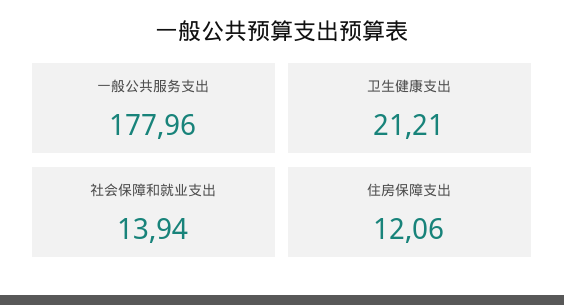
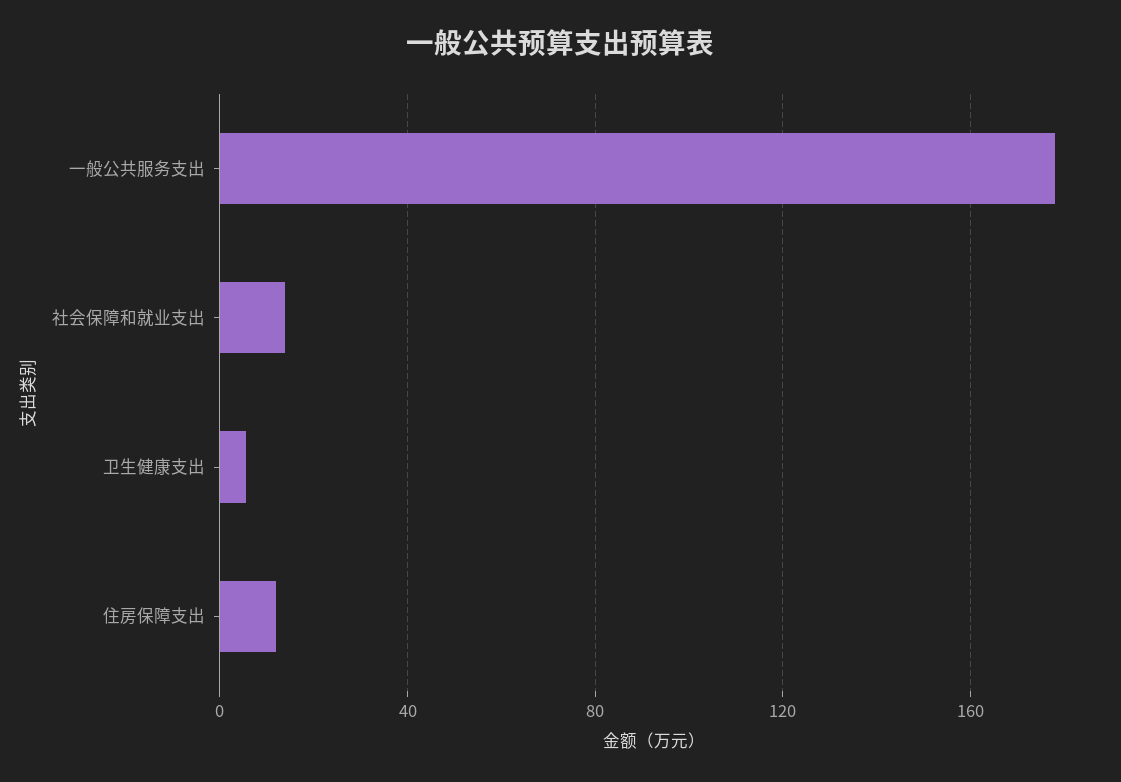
卫生健康支出: 21.21 -> 5

